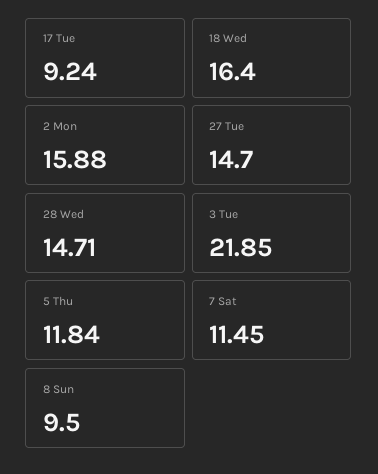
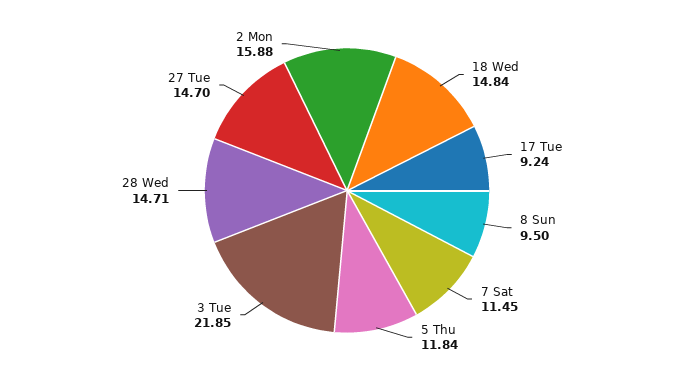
18 Wed: 16.4 -> 14.84

